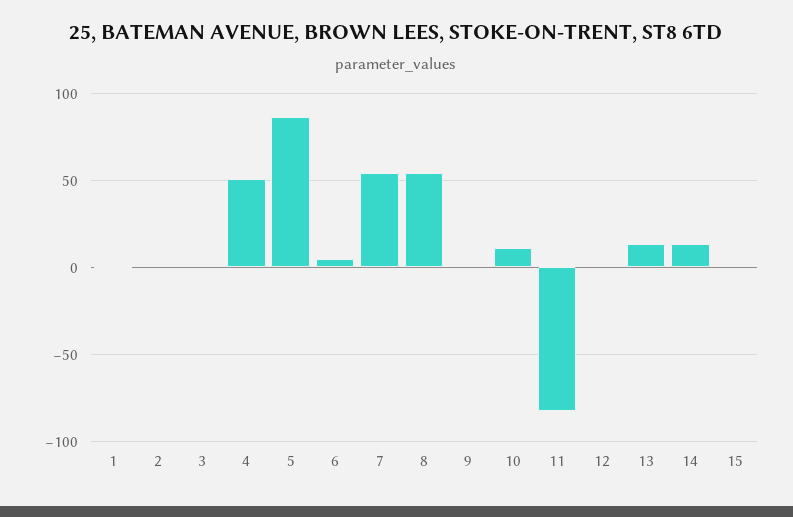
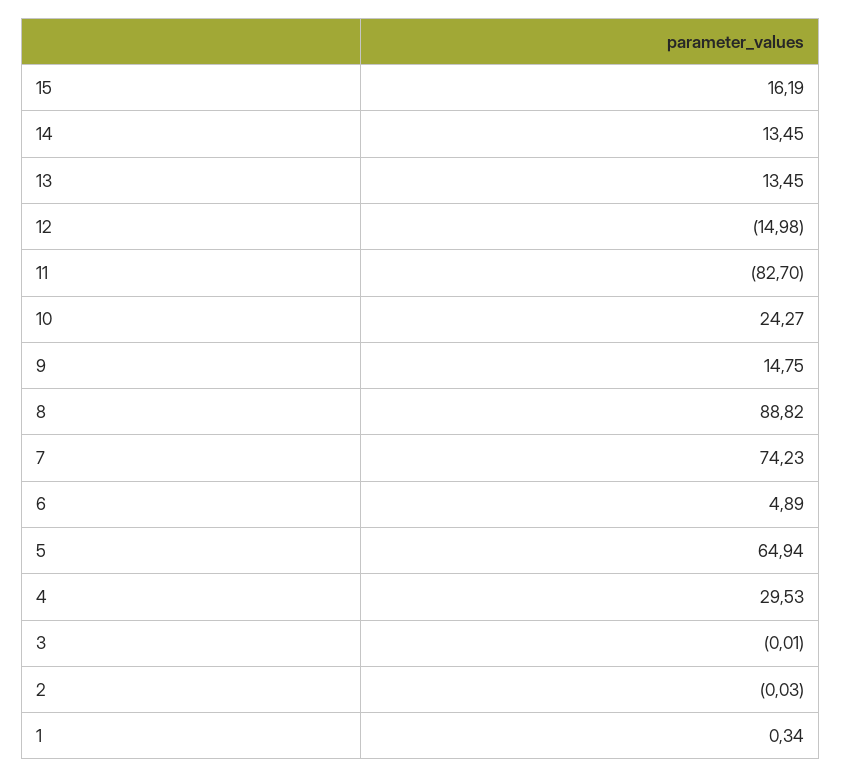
4: 50 -> 29.53
5: 85 -> 64.94
7: 55 -> 74.23
8: 55 -> 88.82
9: 0 -> 14.75
10: 10 -> 24.27
12: 0 -> -14.98
15: 0 -> 16.19

